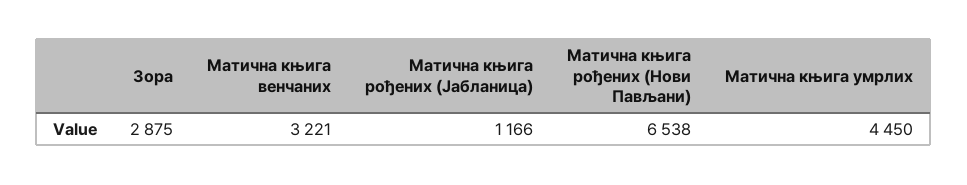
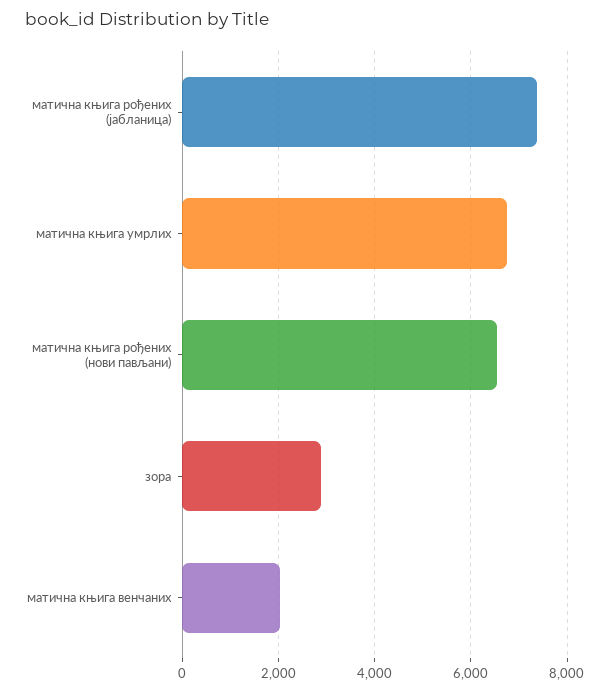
Матична књига венчаних: 3221 -> 2000
Матична књига рођених (Јабланица): 1166 -> 7400
Матична књига умрлих: 4450 -> 6800

